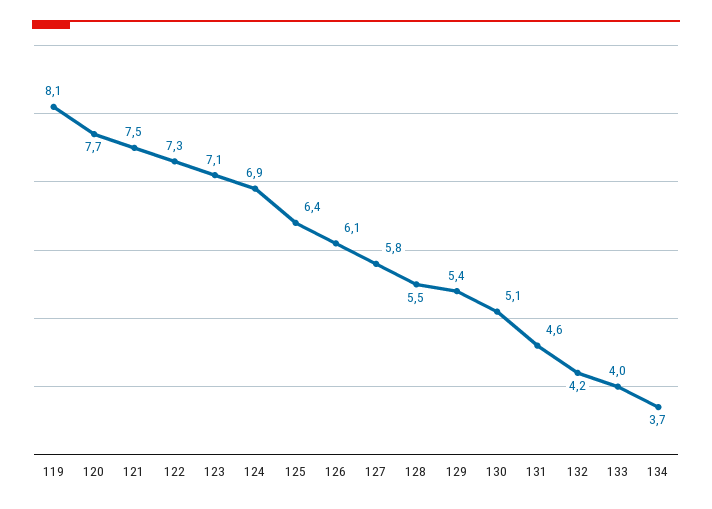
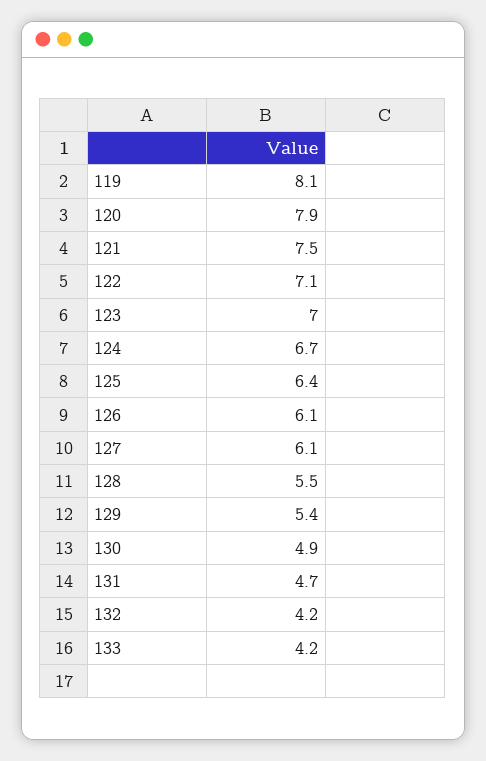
120: 7.7 -> 7.9
122: 7.3 -> 7.1
123: 7.1 -> 7
124: 6.9 -> 6.7
127: 5.8 -> 6.1
130: 5.1 -> 4.9
131: 4.6 -> 4.7
133: 4 -> 4.2
134: 3.7 -> none

